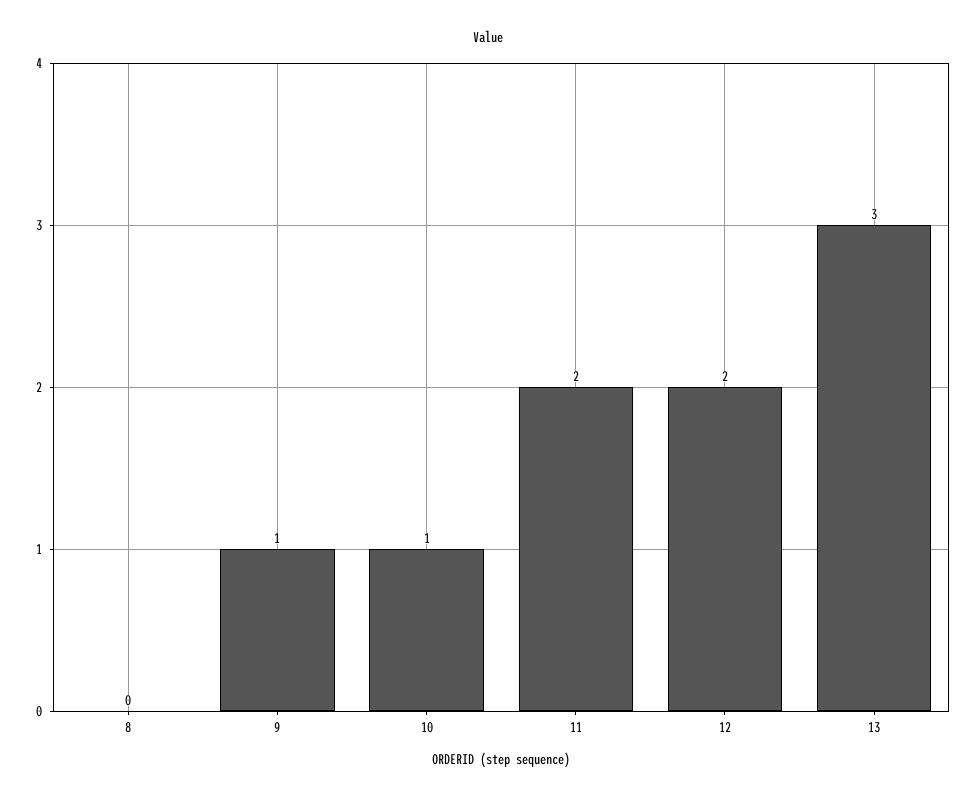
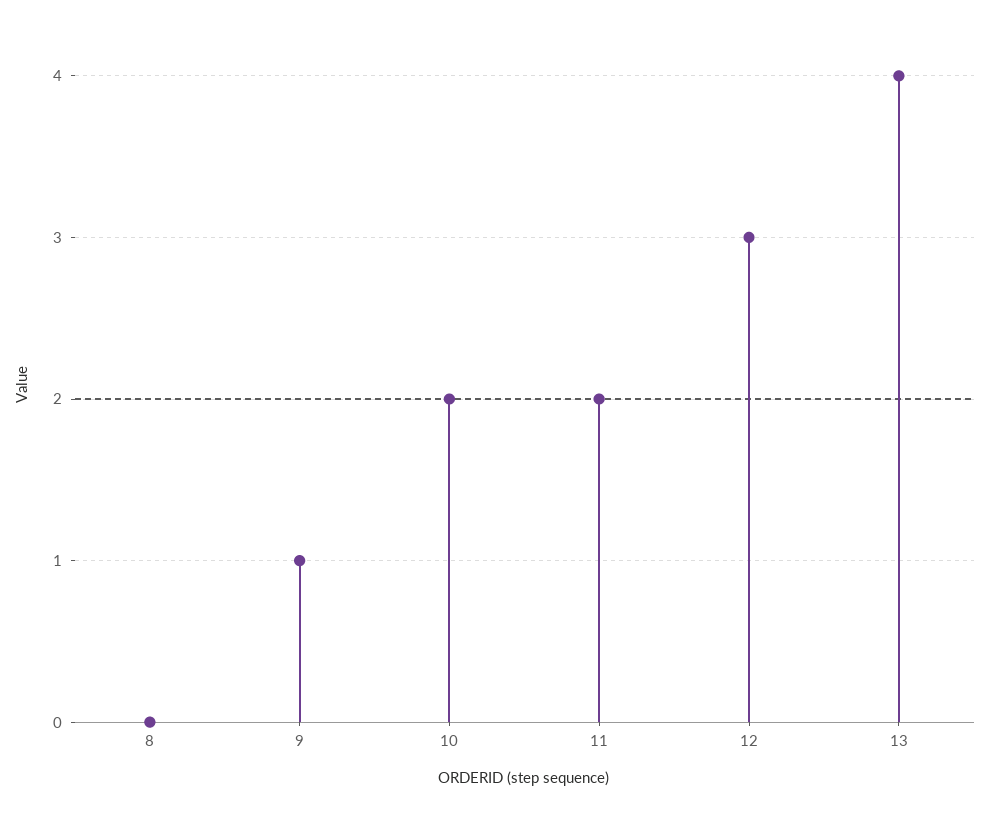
10: 1 -> 2
12: 2 -> 3
13: 3 -> 4

